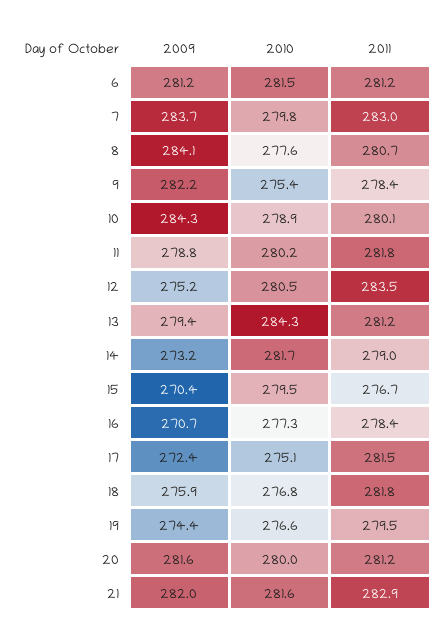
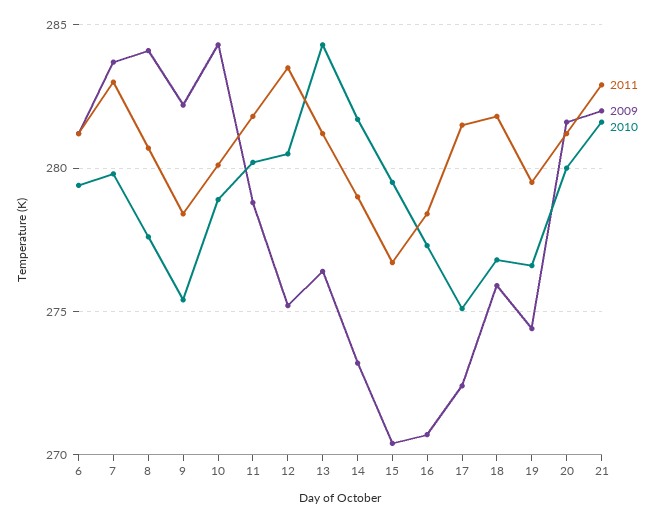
2010, 6: 281.5 -> 279.5
2009, 13: 279.4 -> 276.5

